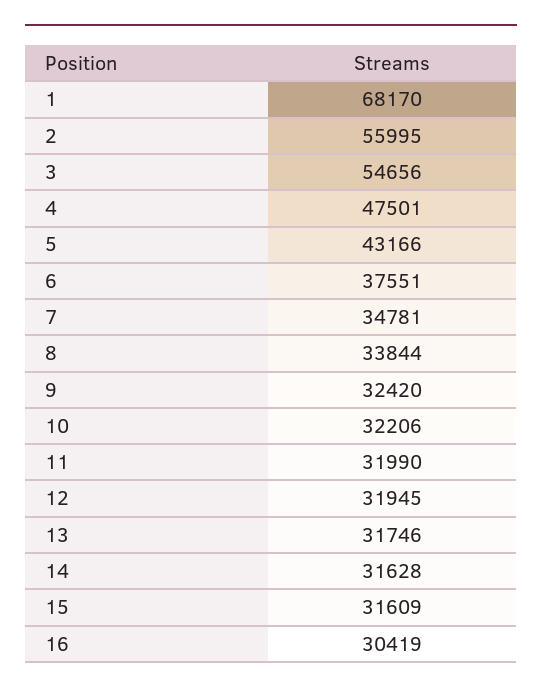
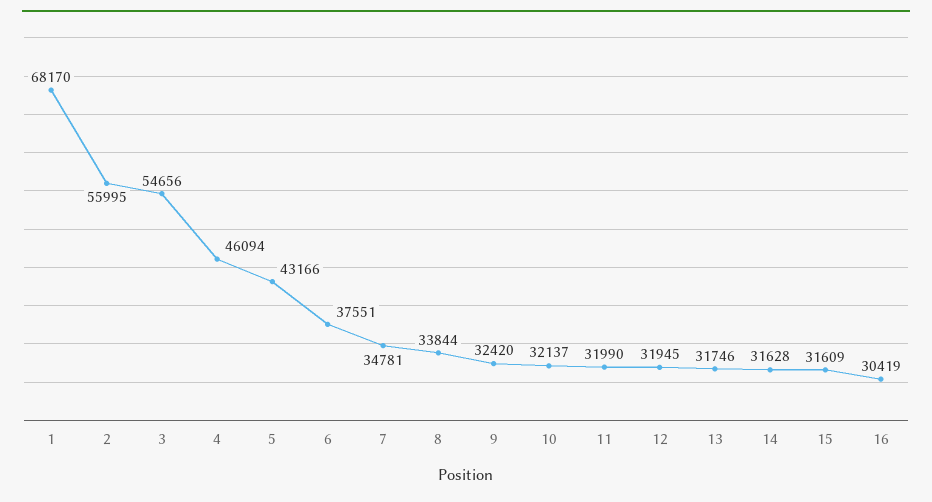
4: 47501 -> 46094
10: 32206 -> 32137

